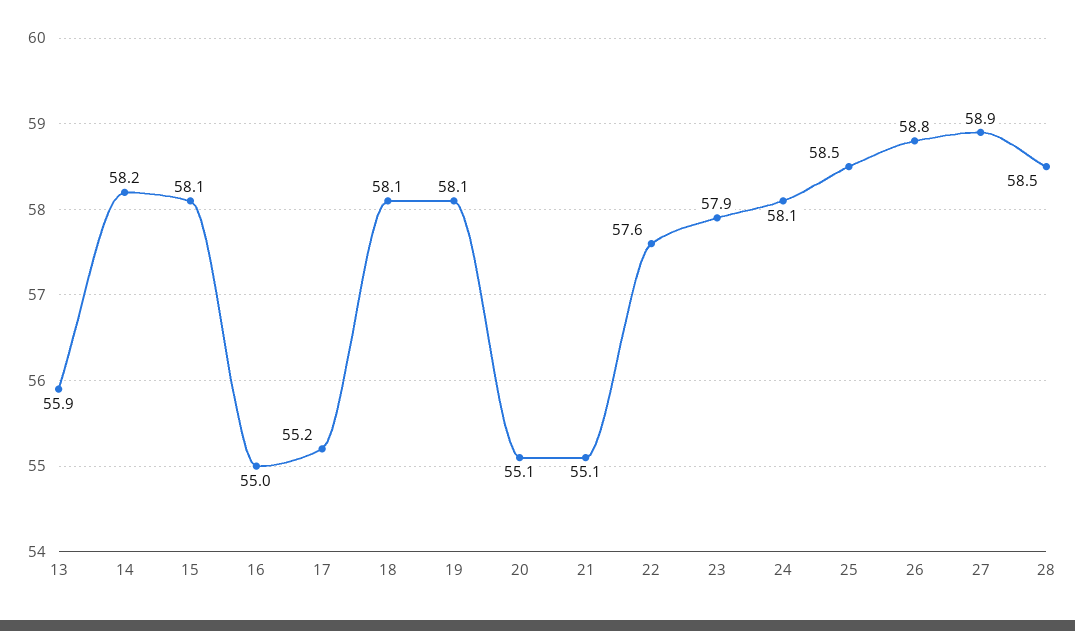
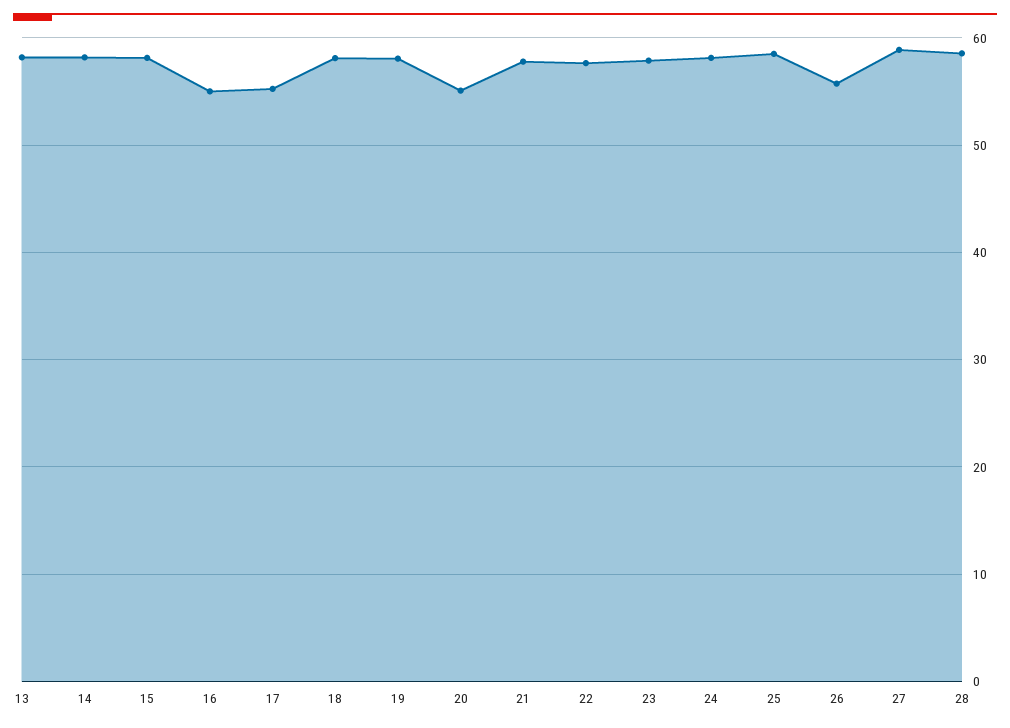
13: 55.9 -> 58
21: 55.1 -> 58
26: 58.8 -> 56

